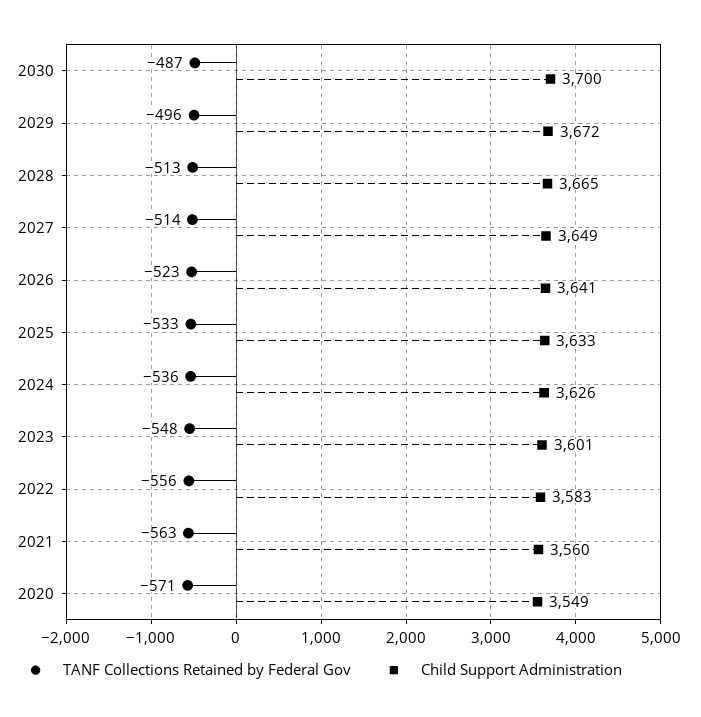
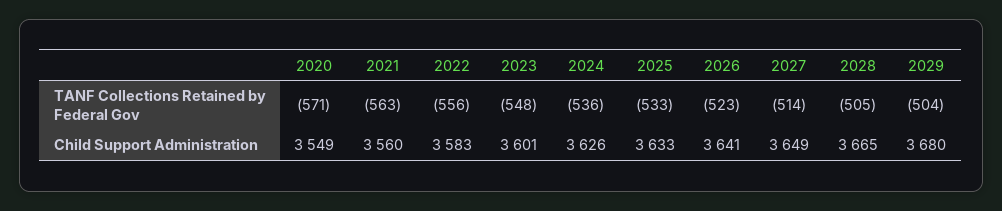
TANF Collections Retained by Federal Gov, 2030: -487 -> none
Child Support Administration, 2030: 3700 -> none
TANF Collections Retained by Federal Gov, 2029: -496 -> -504
Child Support Administration, 2029: 3672 -> 3680
TANF Collections Retained by Federal Gov, 2028: -513 -> -505

